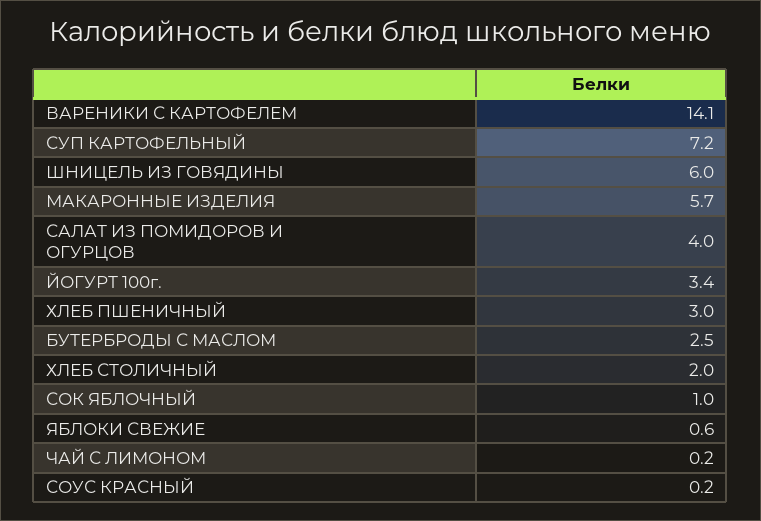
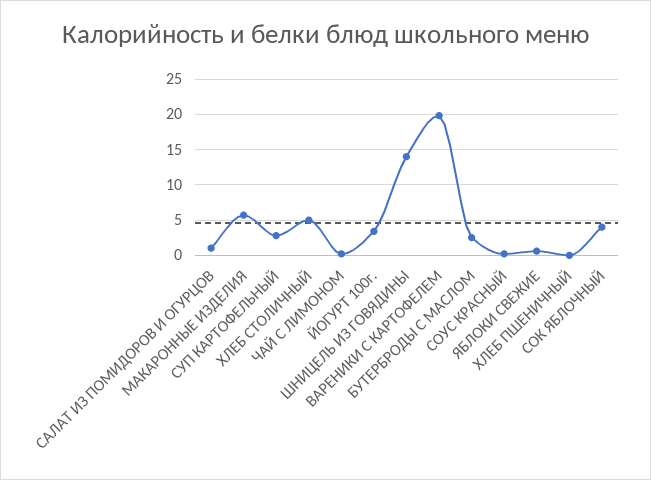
ВАРЕНИКИ С КАРТОФЕЛЕМ: 14.1 -> 20
СУП КАРТОФЕЛЬНЫЙ: 7.2 -> 3
ШНИЦЕЛЬ ИЗ ГОВЯДИНЫ: 6 -> 14
САЛАТ ИЗ ПОМИДОРОВ И ОГУРЦОВ: 4 -> 1
ХЛЕБ ПШЕНИЧНЫЙ: 3 -> 0
ХЛЕБ СТОЛИЧНЫЙ: 2 -> 5
СОК ЯБЛОЧНЫЙ: 1 -> 4

